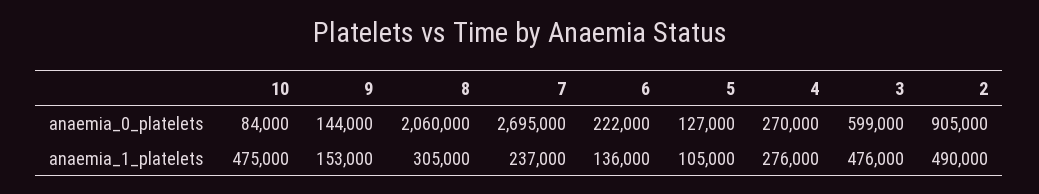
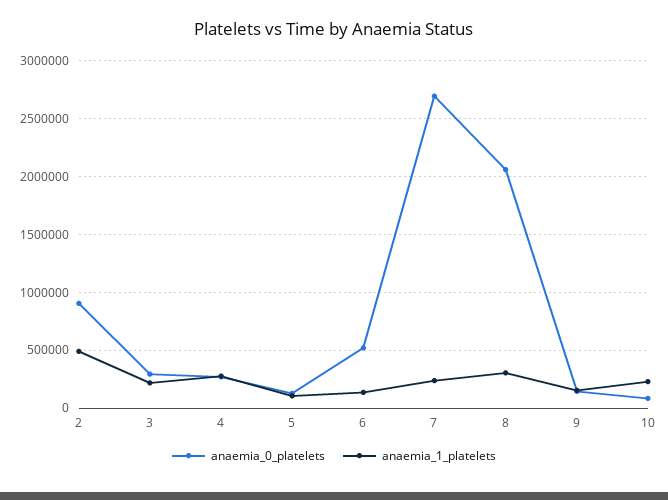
anaemia_0_platelets, 6: 222000 -> 500000
anaemia_0_platelets, 3: 599000 -> 300000
anaemia_1_platelets, 10: 475000 -> 200000
anaemia_1_platelets, 3: 476000 -> 200000

